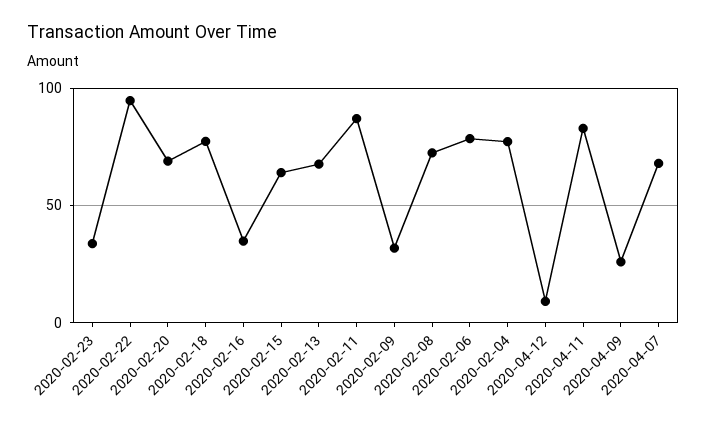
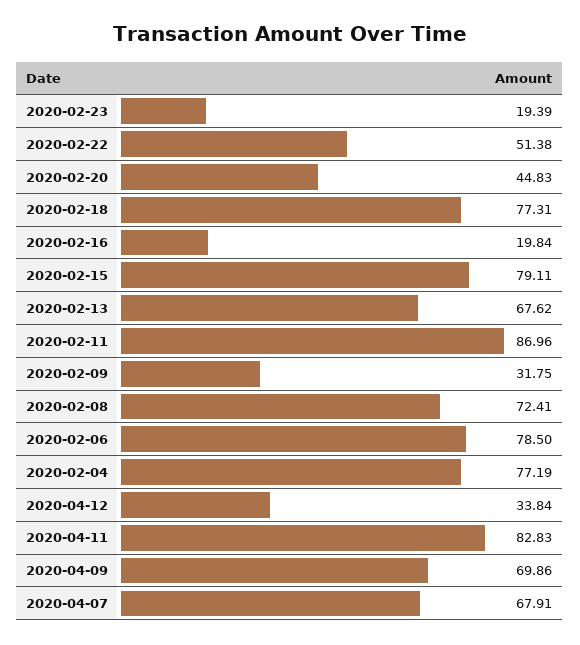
2020-02-23: 35 -> 19.39
2020-02-22: 95 -> 51.38
2020-02-20: 70 -> 44.83
2020-02-16: 35 -> 19.84
2020-02-15: 65 -> 79.11
2020-04-12: 10 -> 33.84
2020-04-09: 25 -> 69.86

